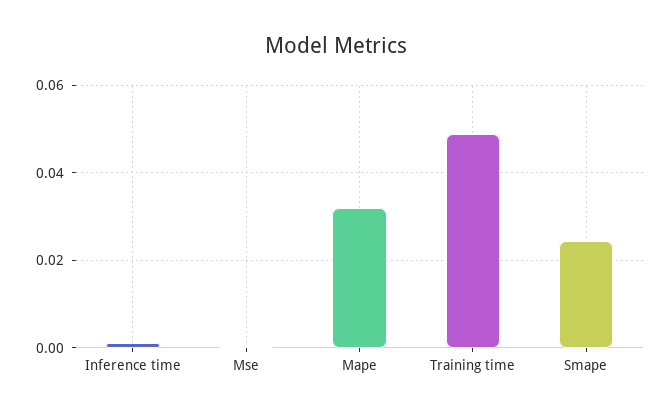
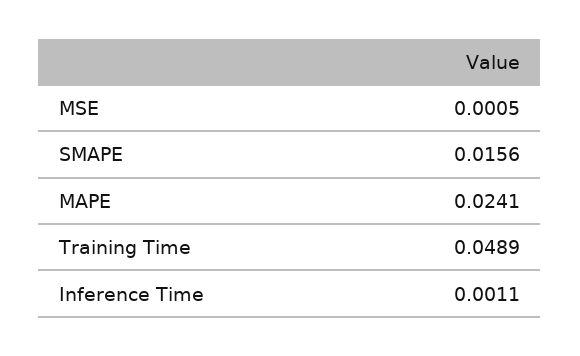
Mape: 0.032 -> 0.0241
Smape: 0.024 -> 0.0156

